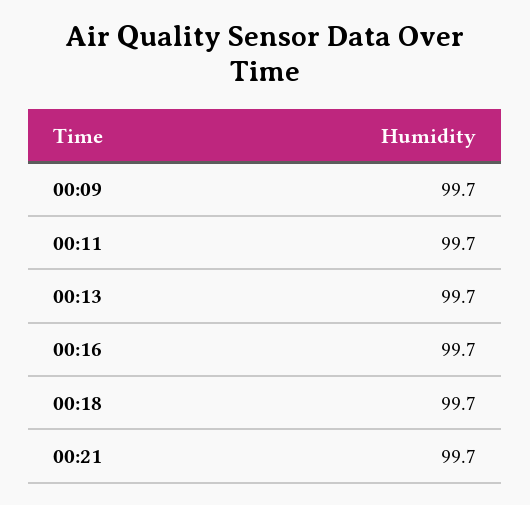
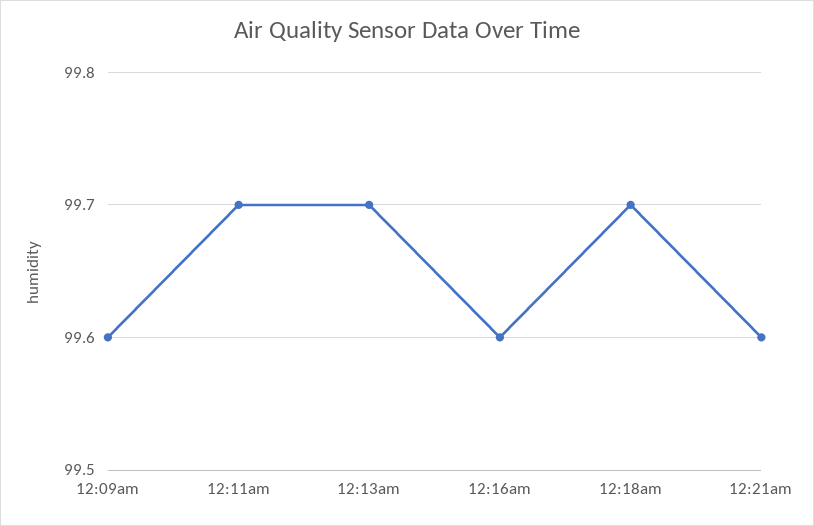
00:09: 99.7 -> 99.6
00:16: 99.7 -> 99.6
00:21: 99.7 -> 99.6

